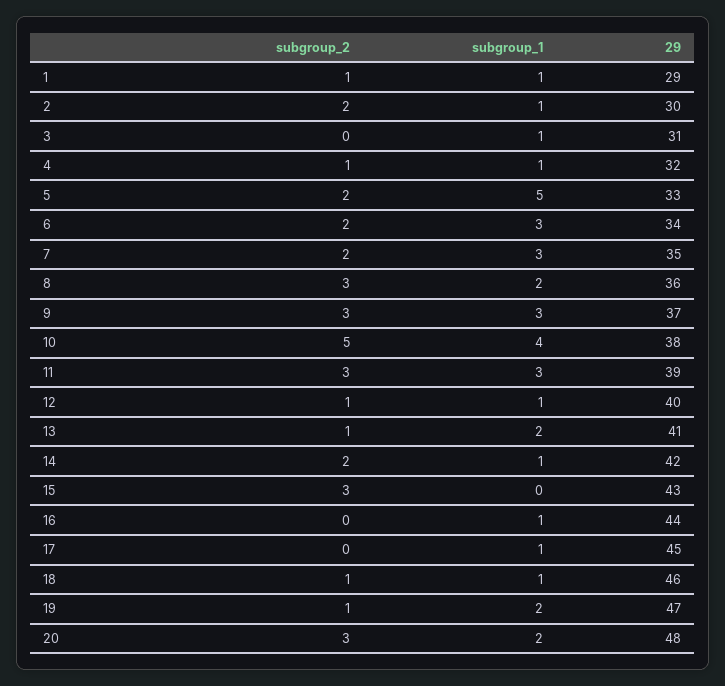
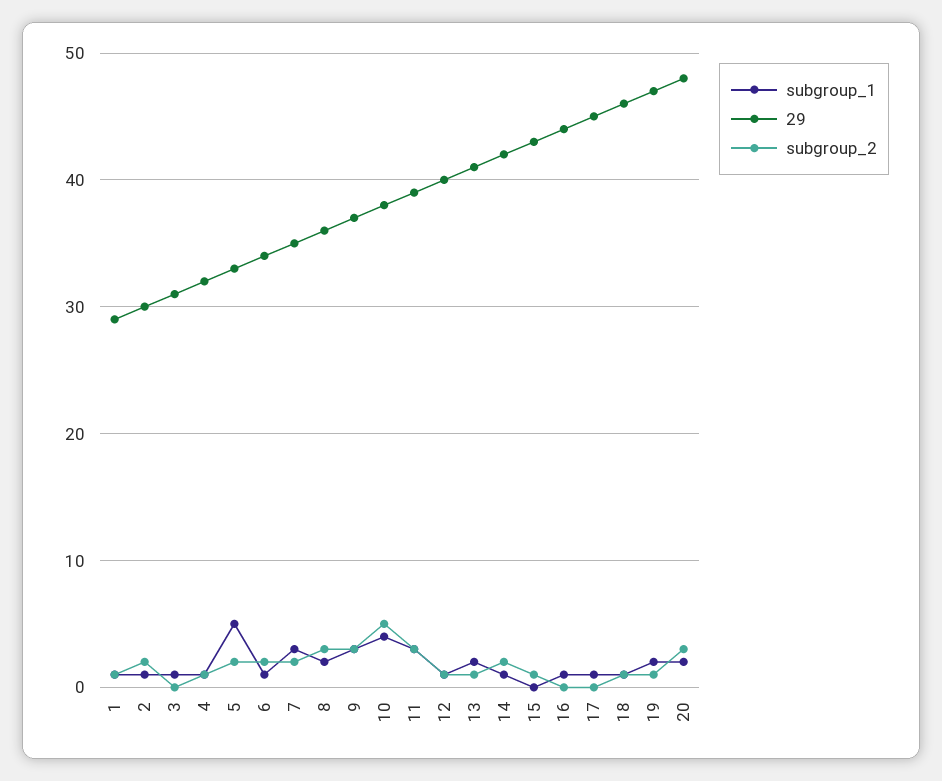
subgroup_1, 6: 3 -> 1
subgroup_2, 15: 3 -> 1

